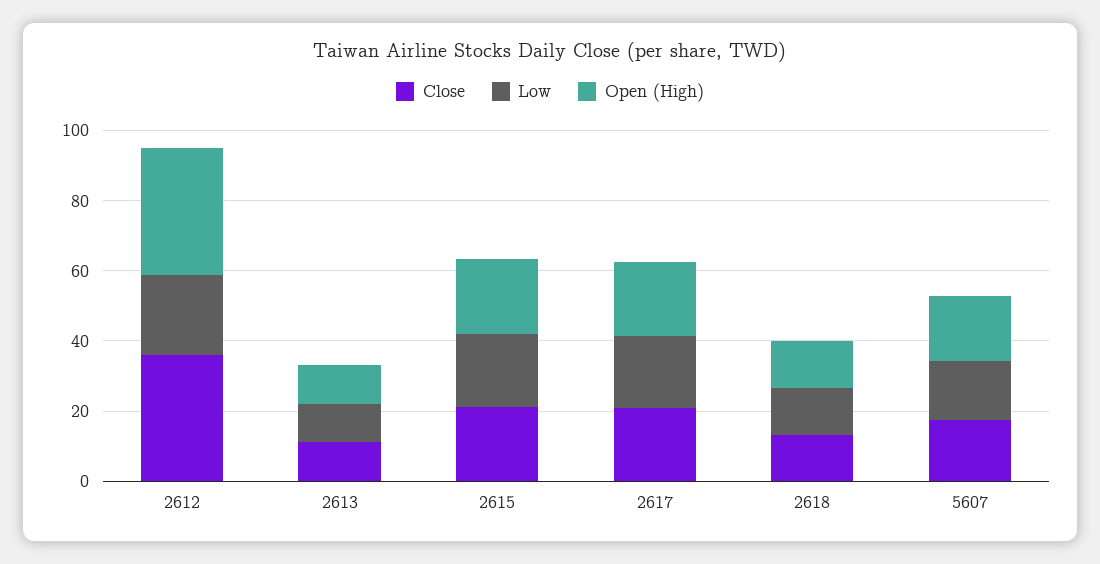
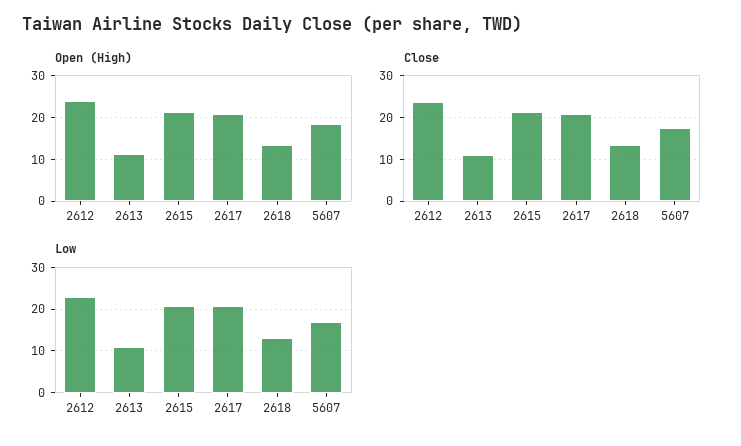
Close, 2612: 35 -> 24
Open (High), 2612: 35 -> 24

